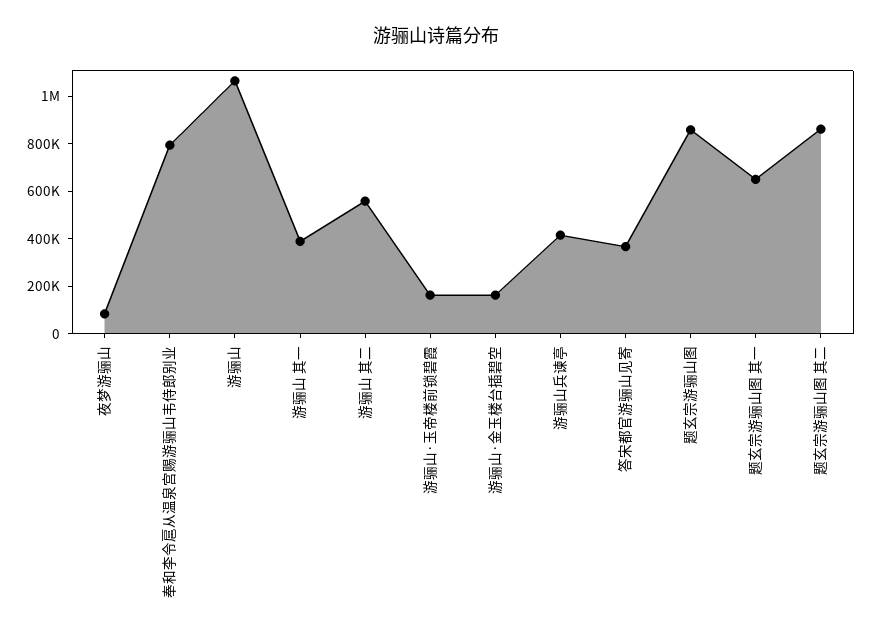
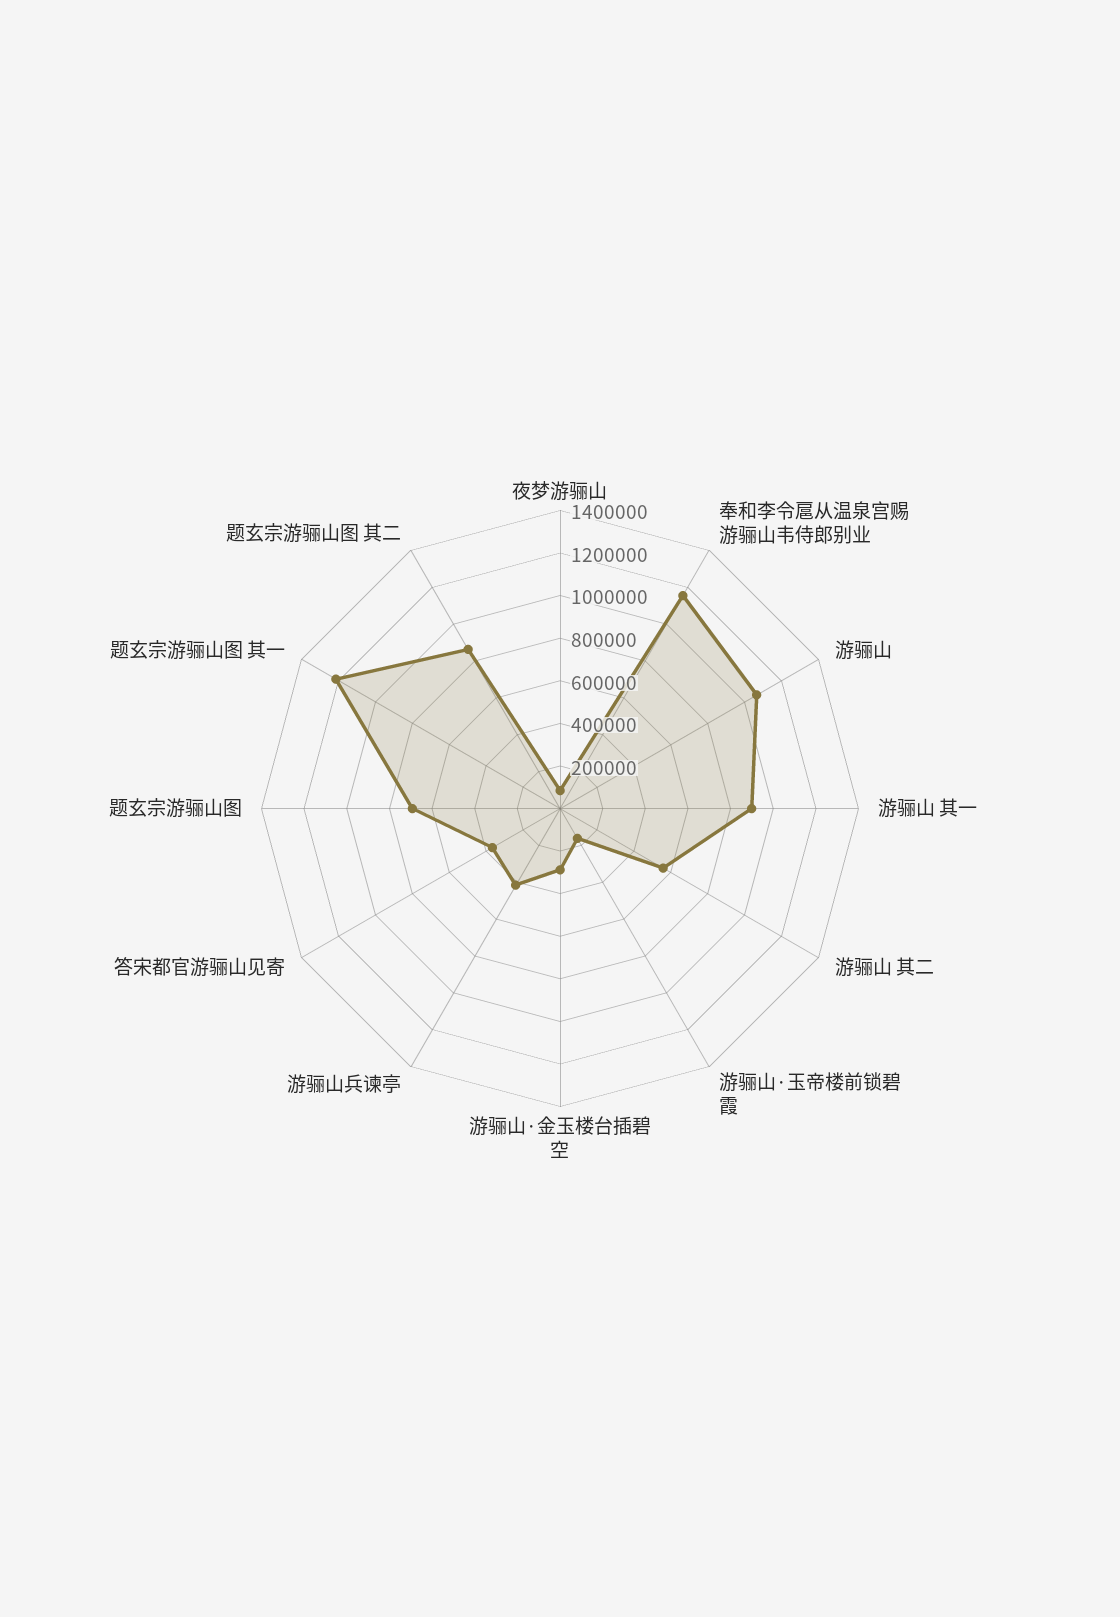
奉和李令扈从温泉宫赐游骊山韦侍郎别业: 800000 -> 1150000
游骊山 其一: 400000 -> 900000
游骊山·金玉楼台插碧空: 150000 -> 300000
题玄宗游骊山图: 850000 -> 700000
题玄宗游骊山图 其一: 650000 -> 1200000

